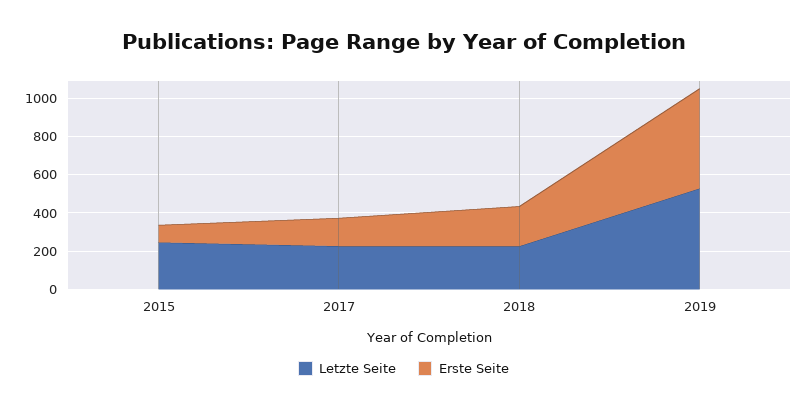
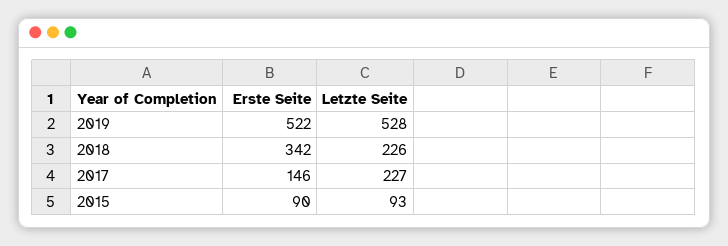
Letzte Seite, 2015: 250 -> 93
Erste Seite, 2018: 200 -> 342

